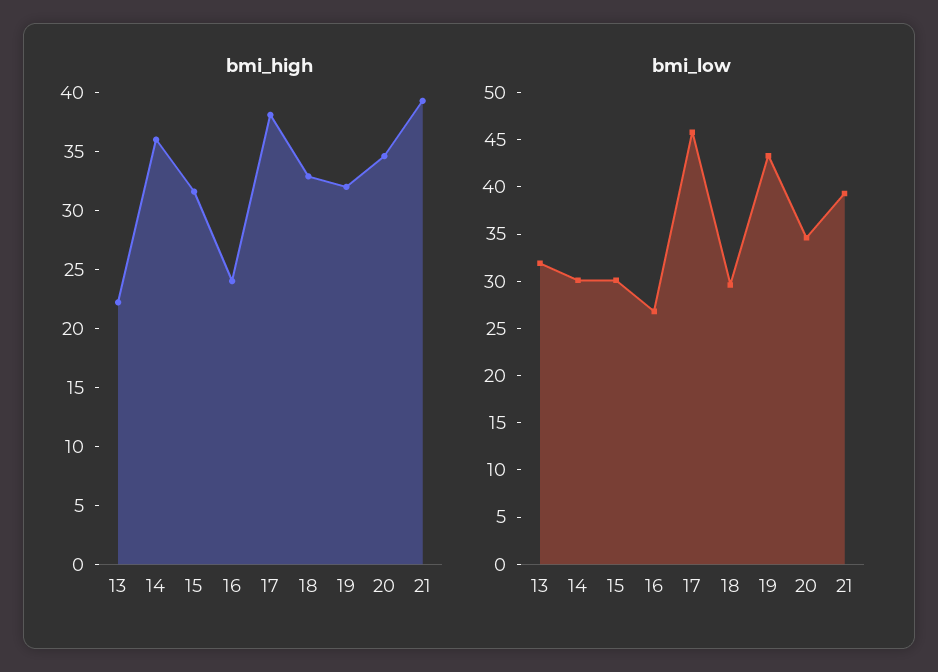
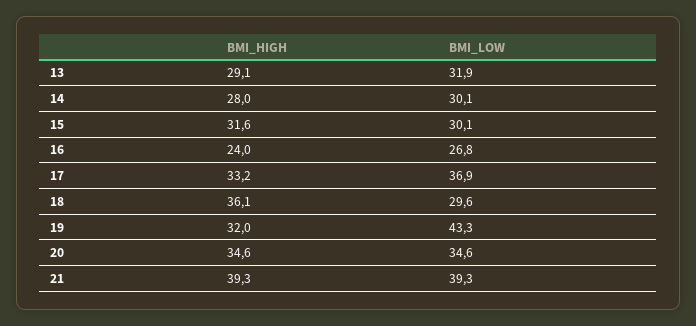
bmi_high, 13: 22 -> 29.1
bmi_high, 14: 36 -> 28
bmi_high, 17: 38 -> 33.2
bmi_high, 18: 33 -> 36.1
bmi_low, 17: 46 -> 36.9

